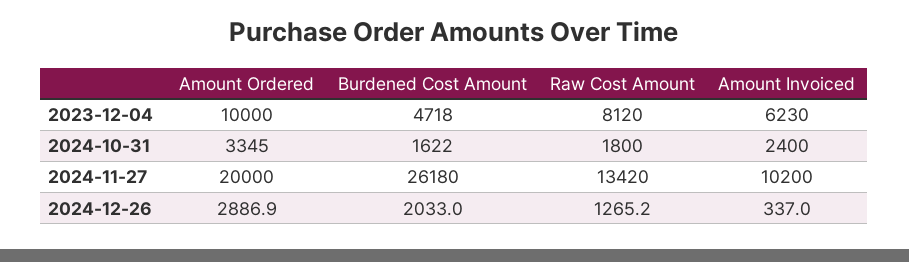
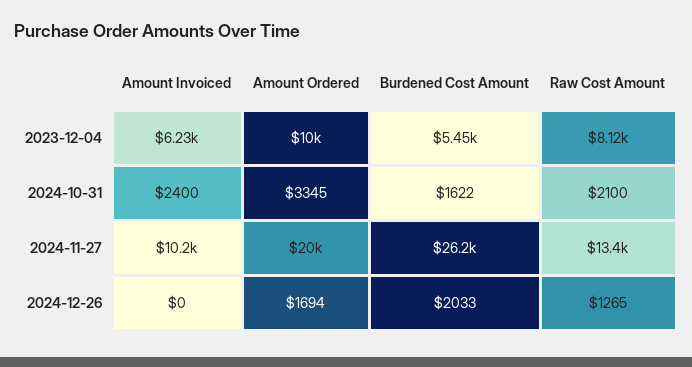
Burdened Cost Amount, 2023-12-04: 4718 -> 5450
Raw Cost Amount, 2024-10-31: 1800 -> 2100
Amount Ordered, 2024-12-26: 2886.9 -> 1694
Amount Invoiced, 2024-12-26: 337 -> 0

